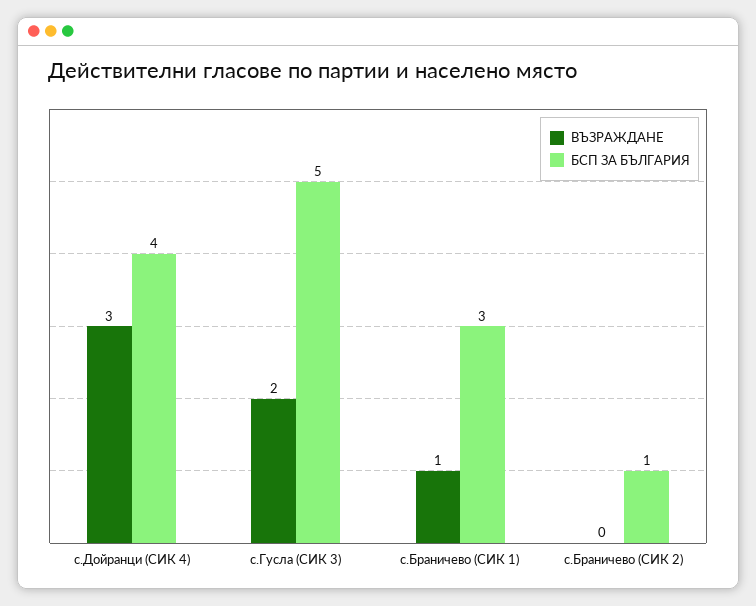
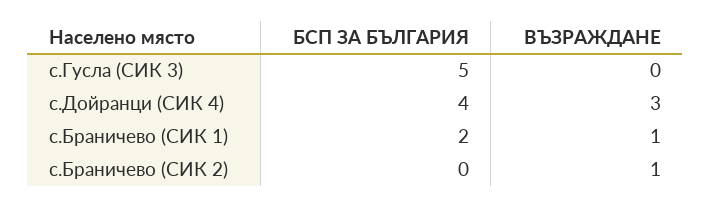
ВЪЗРАЖДАНЕ, с.Гусла (СИК 3): 2 -> 0
БСП ЗА БЪЛГАРИЯ, с.Браничево (СИК 1): 3 -> 2
ВЪЗРАЖДАНЕ, с.Браничево (СИК 2): 0 -> 1
БСП ЗА БЪЛГАРИЯ, с.Браничево (СИК 2): 1 -> 0

